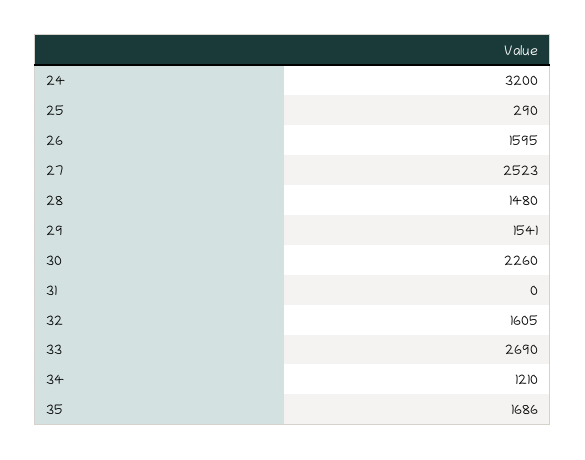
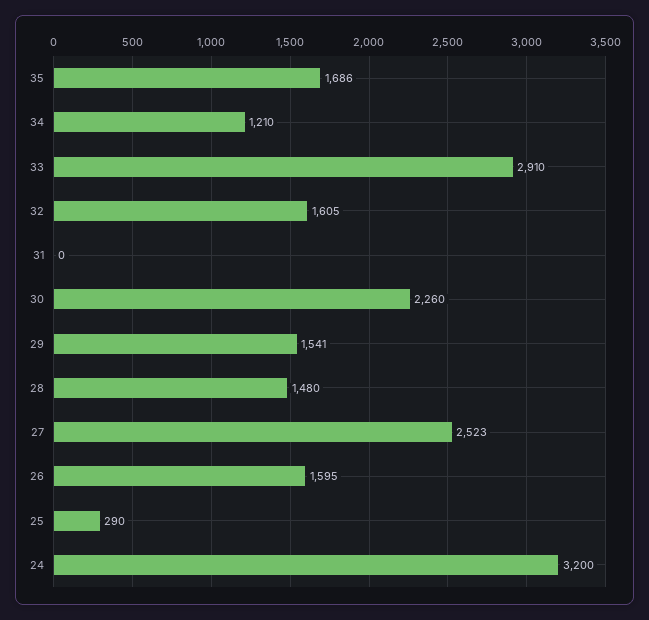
33: 2690 -> 2910

